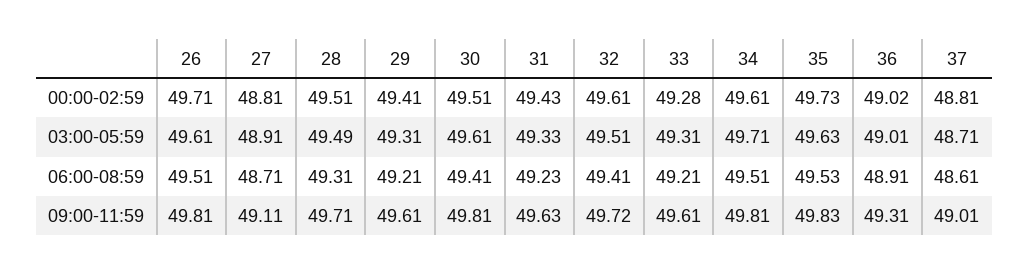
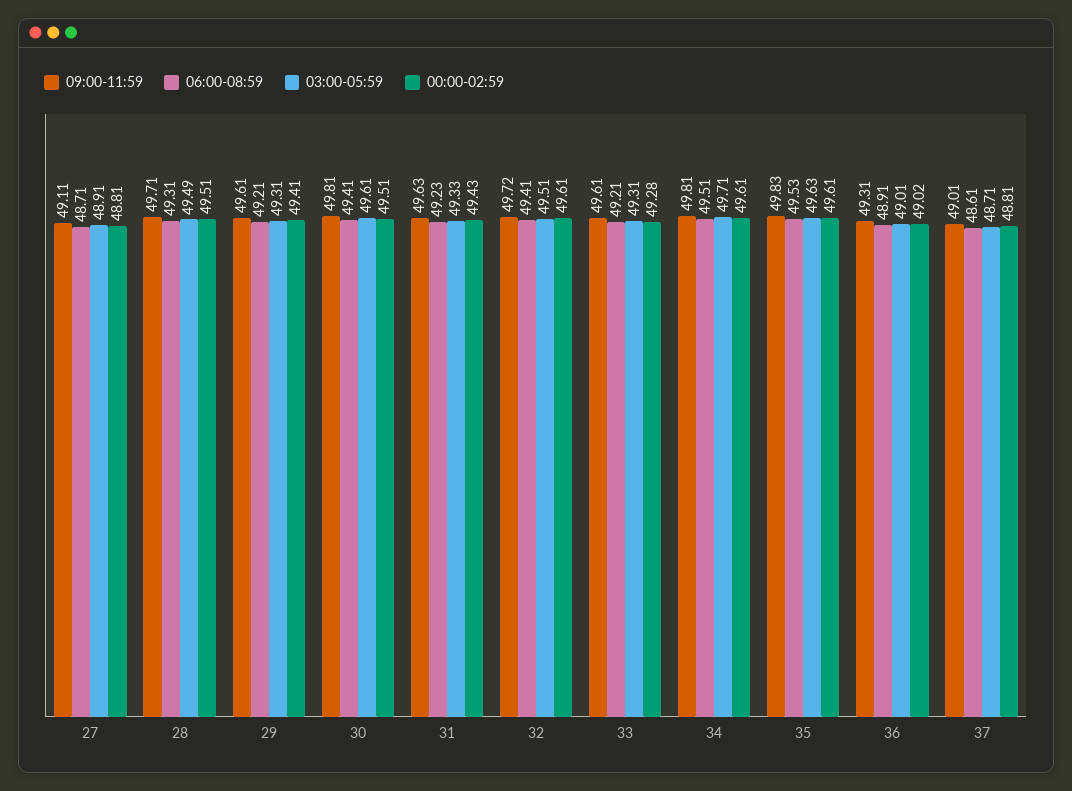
00:00-02:59, 26: 49.71 -> none
00:00-02:59, 35: 49.73 -> 49.61
03:00-05:59, 26: 49.61 -> none
06:00-08:59, 26: 49.51 -> none
09:00-11:59, 26: 49.81 -> none

